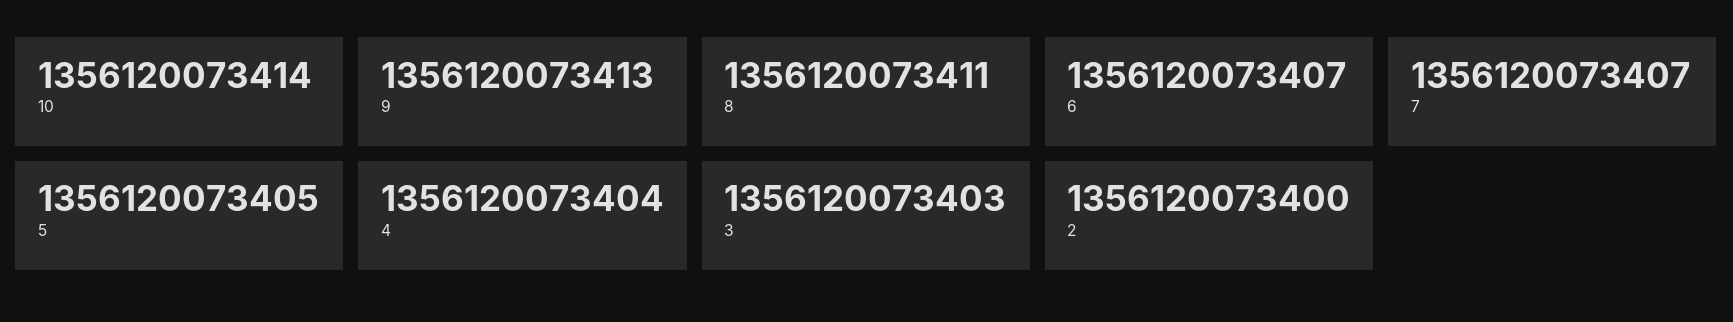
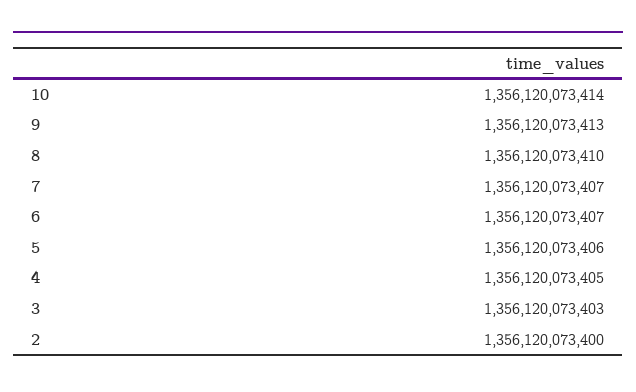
8: 1356120073411 -> 1356120073410
5: 1356120073405 -> 1356120073406
4: 1356120073404 -> 1356120073405

